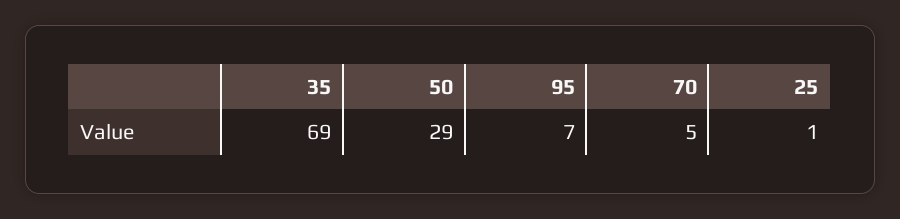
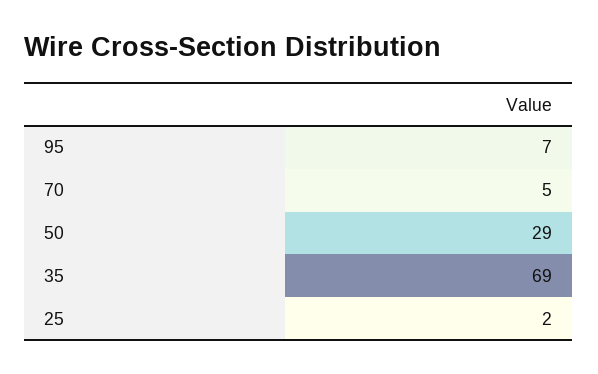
25: 1 -> 2

